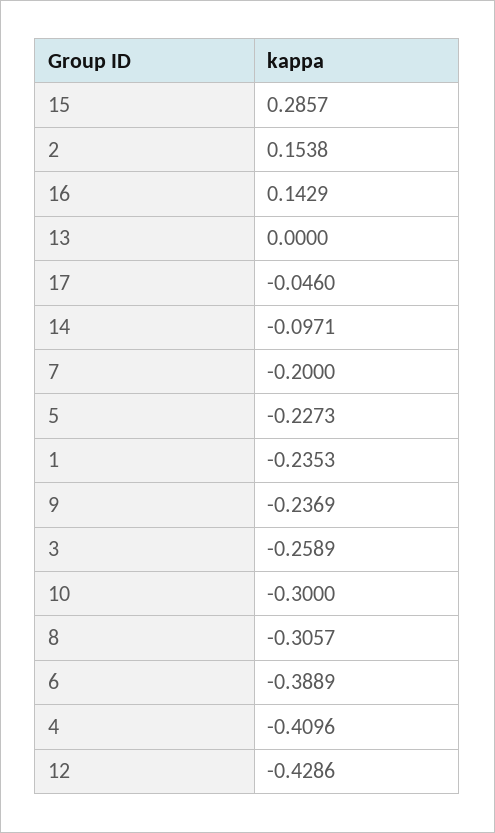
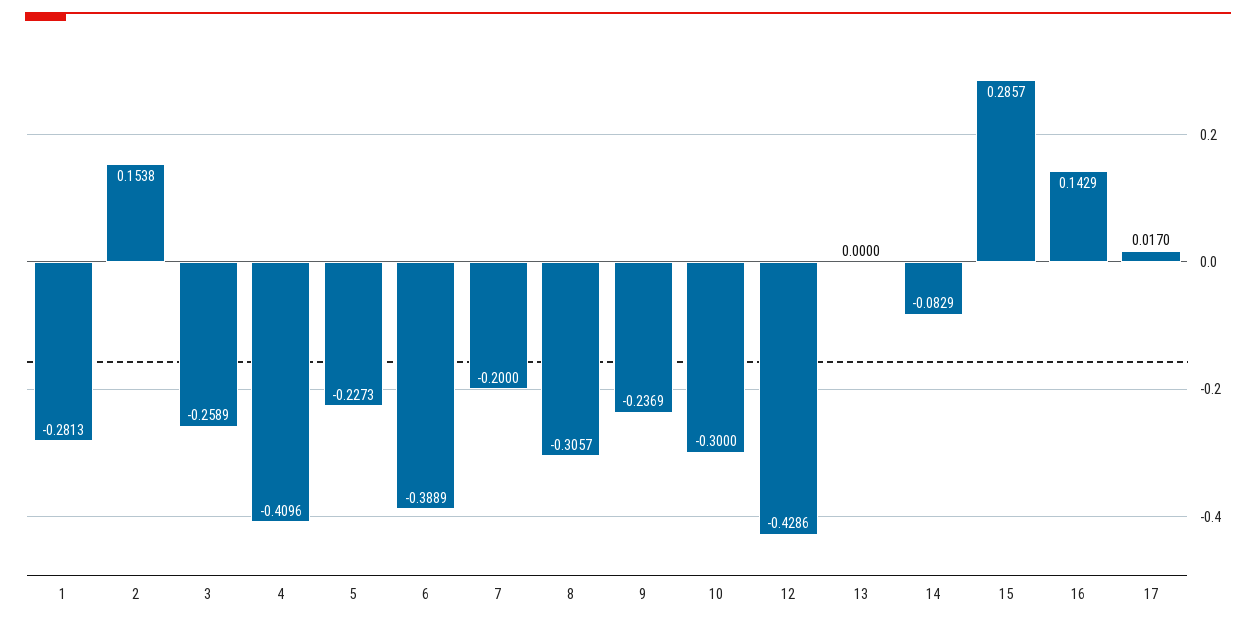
17: -0.046 -> 0.017
14: -0.0971 -> -0.0829
1: -0.2353 -> -0.2813

